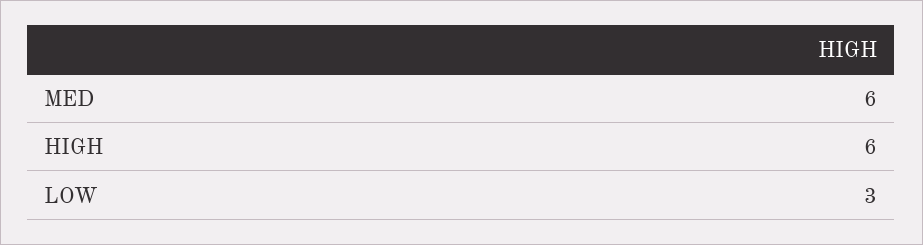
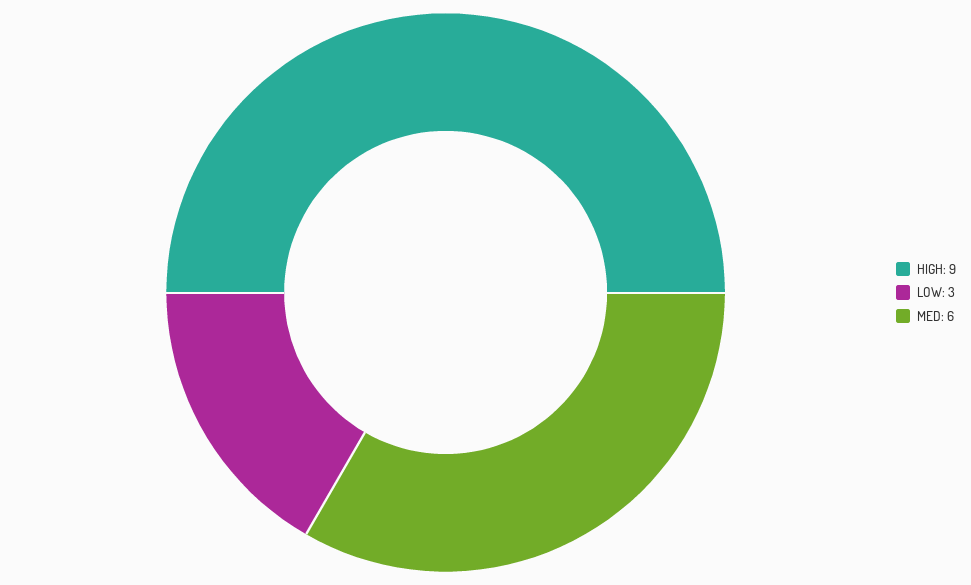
HIGH: 6 -> 9

